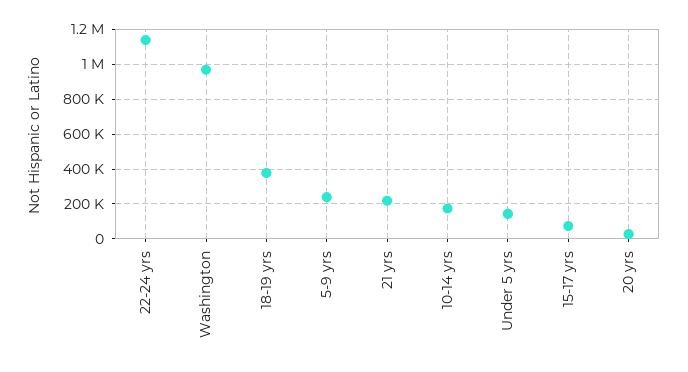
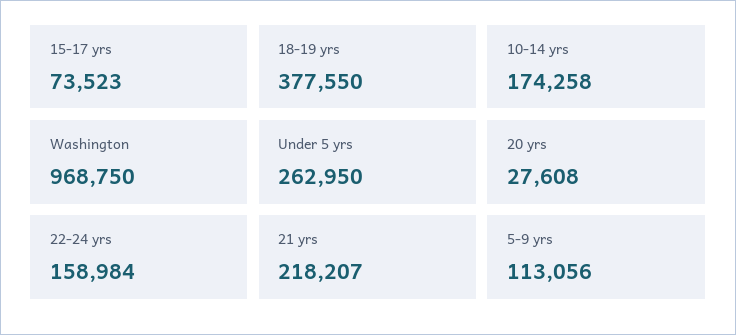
22-24 yrs: 1150000 -> 158984
5-9 yrs: 250000 -> 113056
Under 5 yrs: 150000 -> 262950

